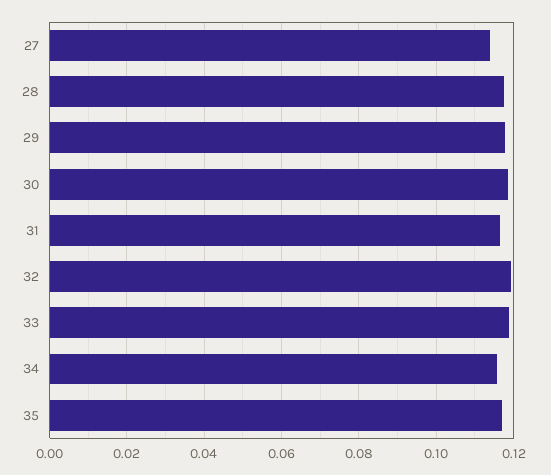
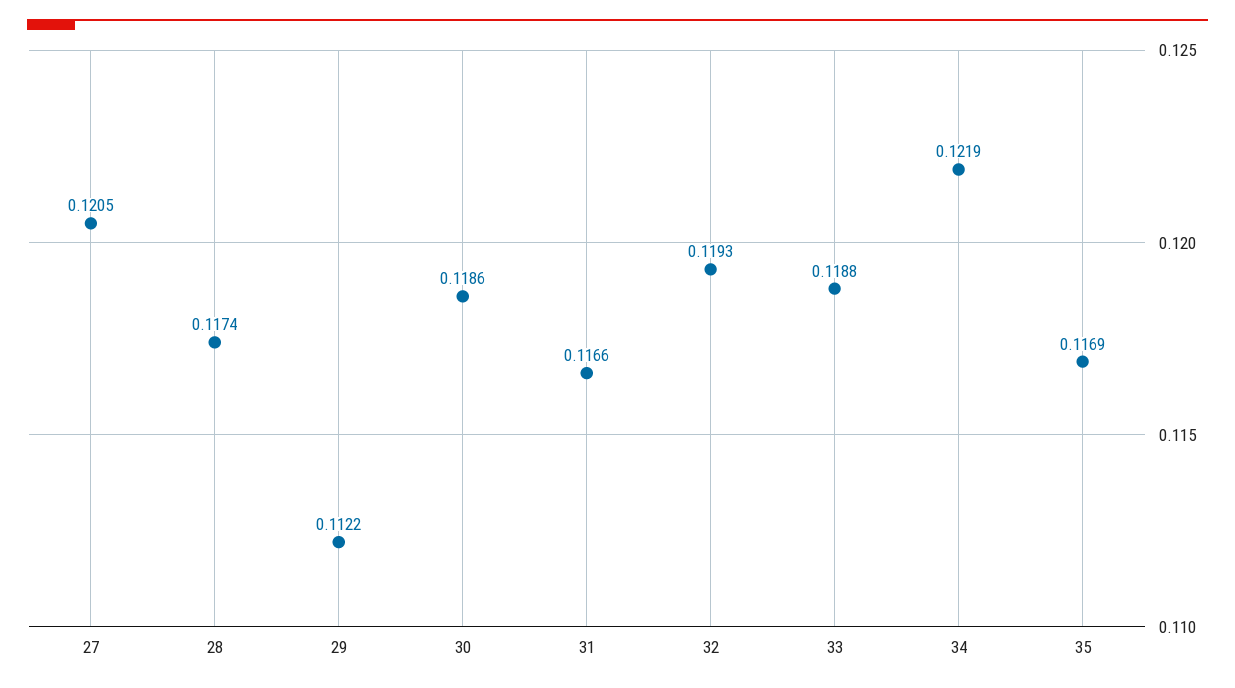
27: 0.114 -> 0.1205
29: 0.118 -> 0.1122
34: 0.116 -> 0.1219

